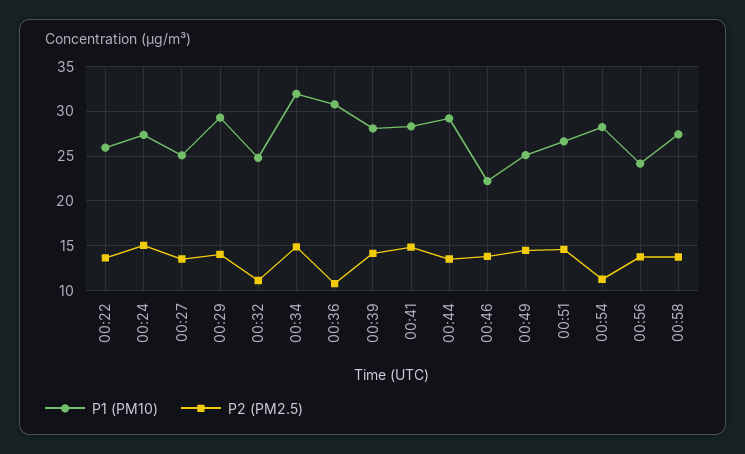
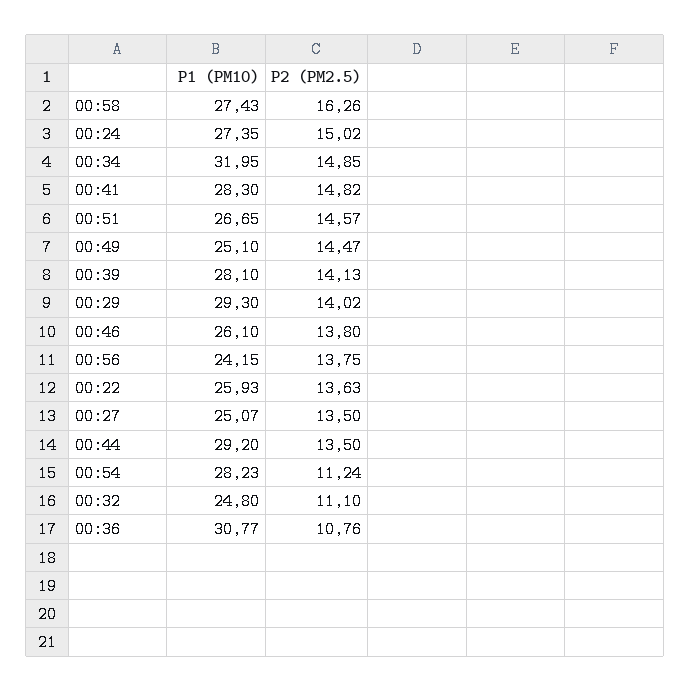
P1 (PM10), 00:46: 22 -> 26.1
P2 (PM2.5), 00:58: 14 -> 16.26

